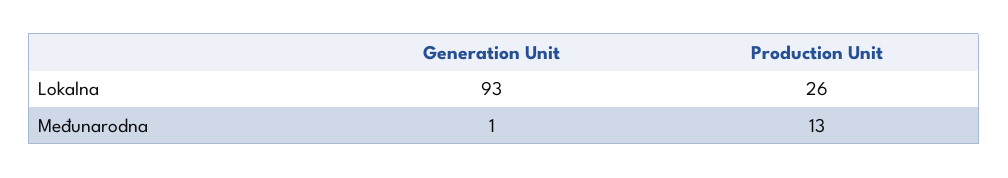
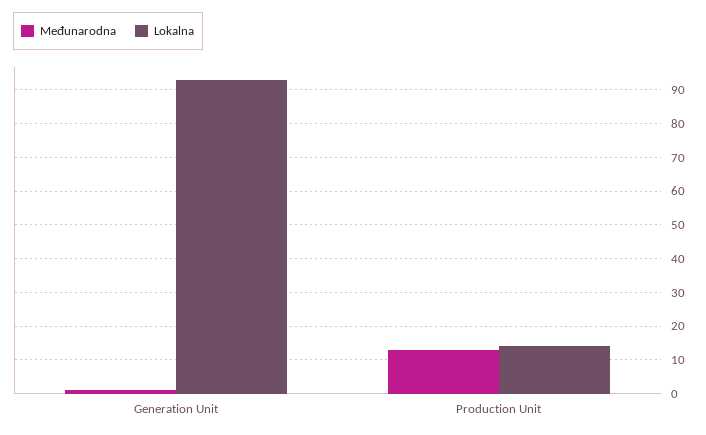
Lokalna, Production Unit: 26 -> 15

